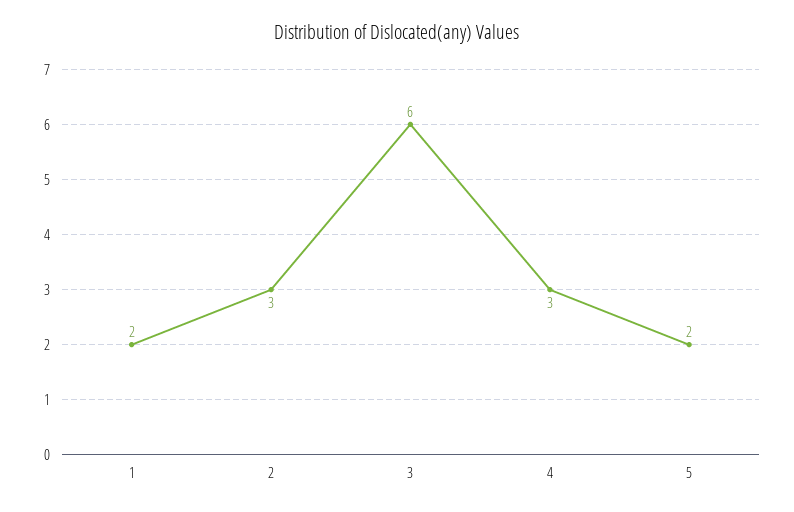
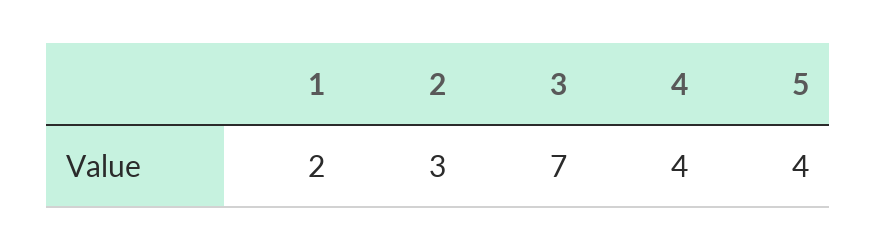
3: 6 -> 7
4: 3 -> 4
5: 2 -> 4

